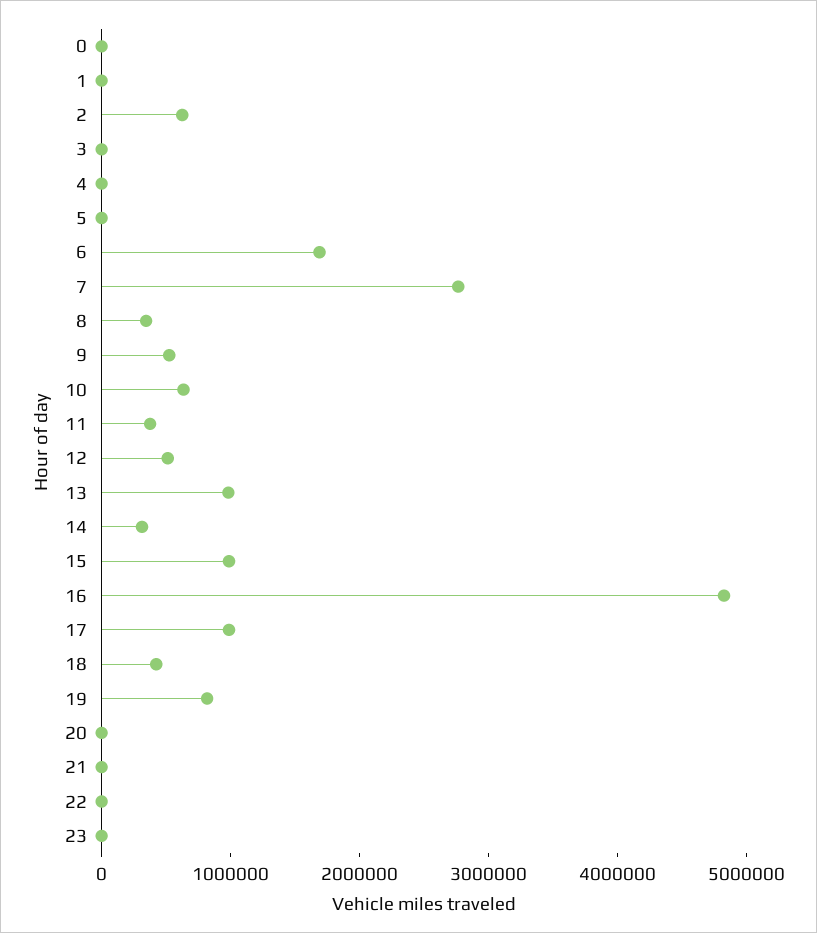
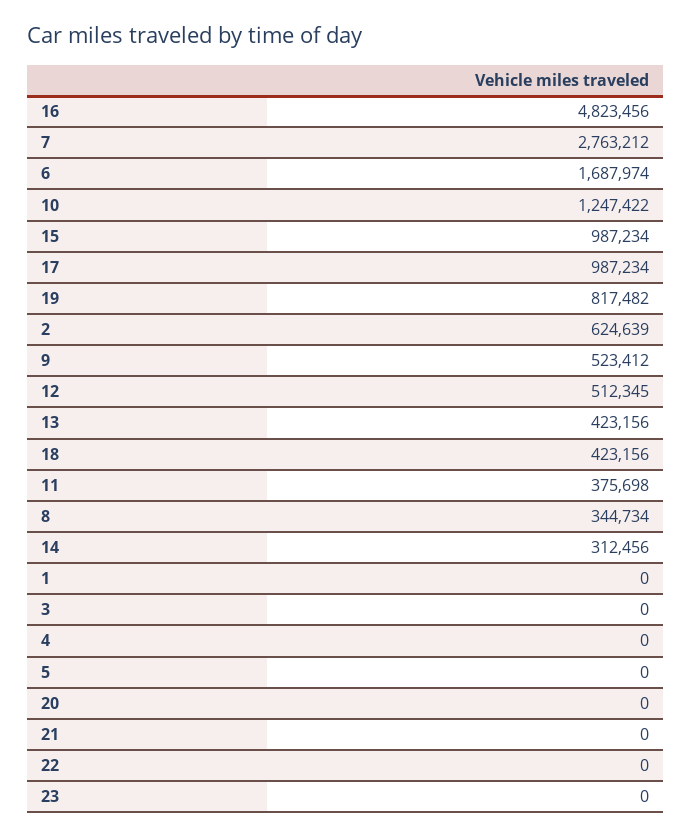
0: 0 -> none
10: 600000 -> 1247422
13: 1000000 -> 423156

